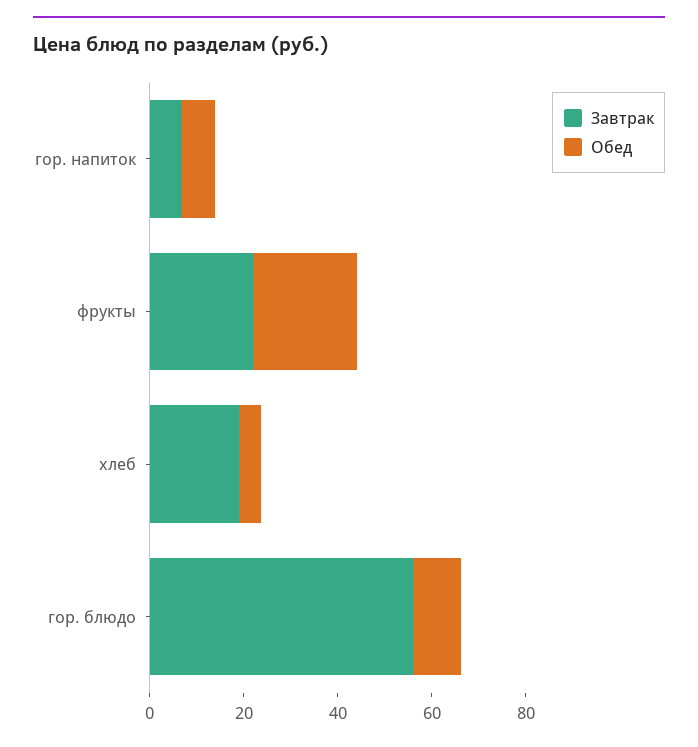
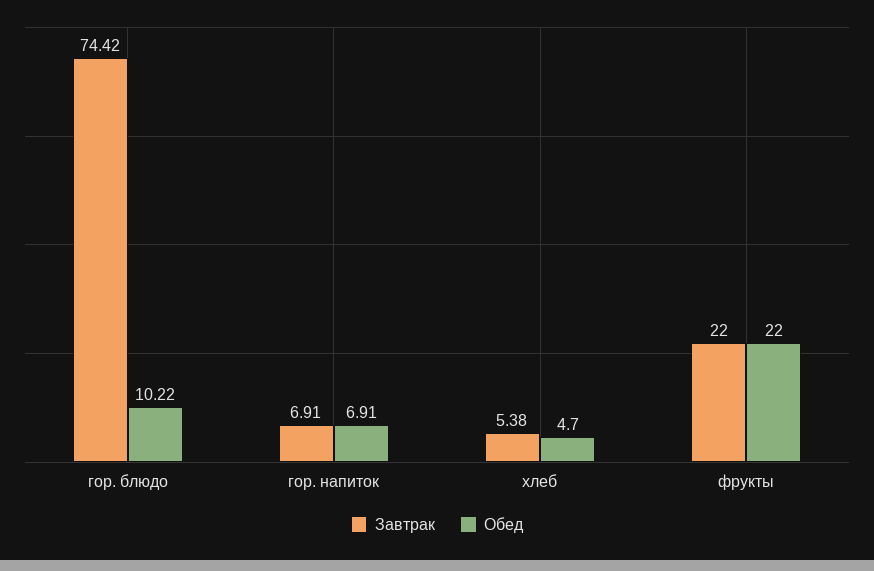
Завтрак, хлеб: 20 -> 5.38
Завтрак, гор. блюдо: 55 -> 74.42

